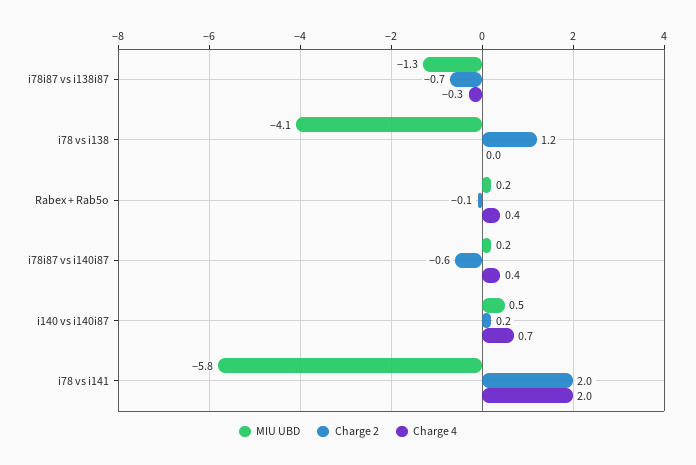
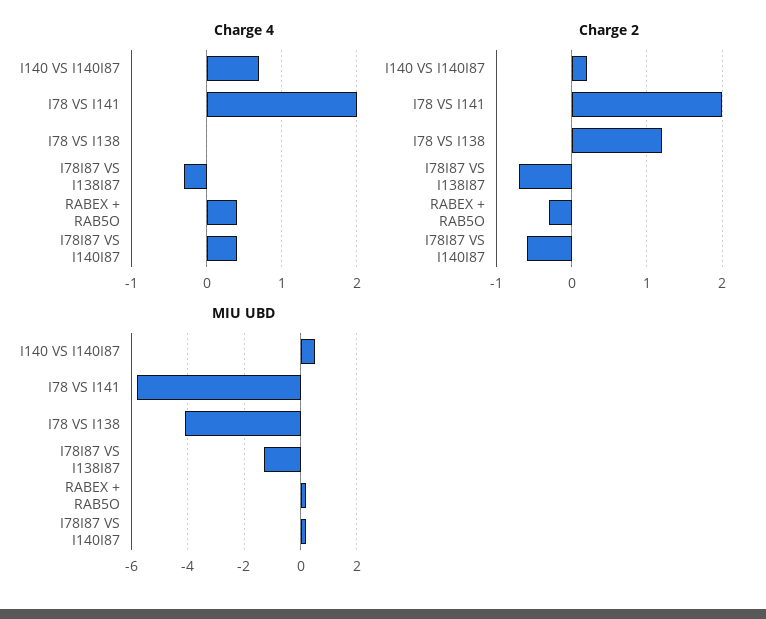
Charge 2, Rabex + Rab5o: -0.1 -> -0.3

